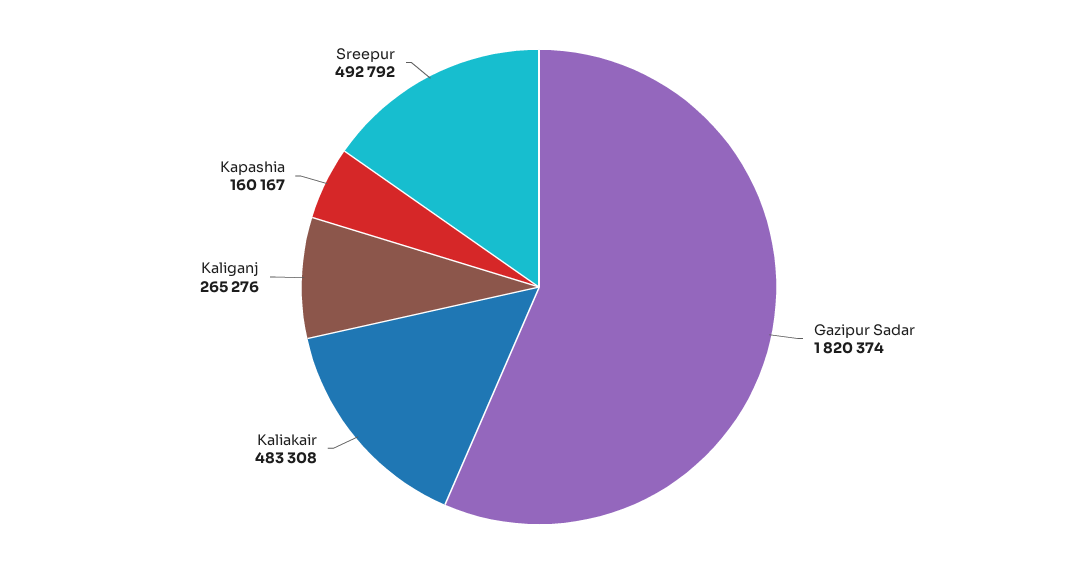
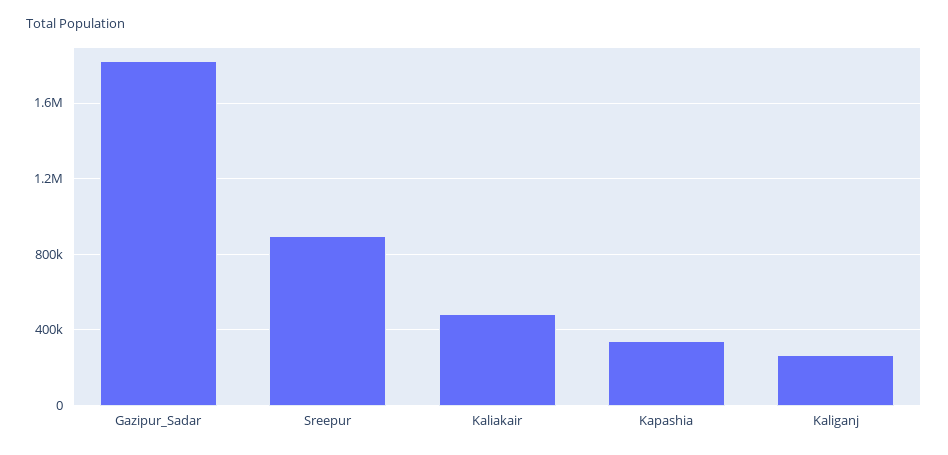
Kapashia: 160167 -> 350000
Sreepur: 492792 -> 900000

